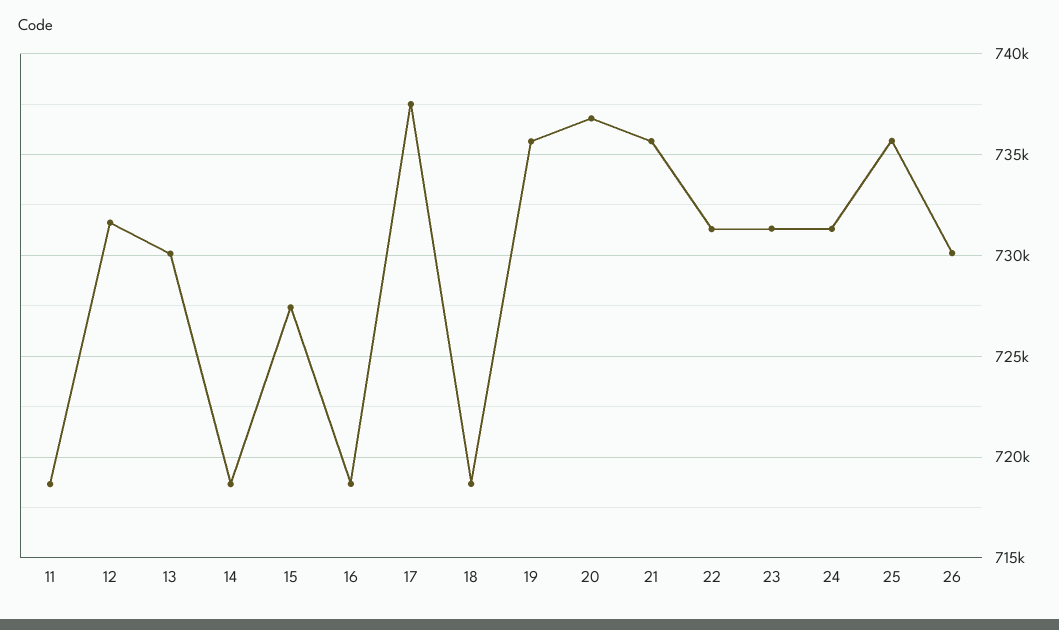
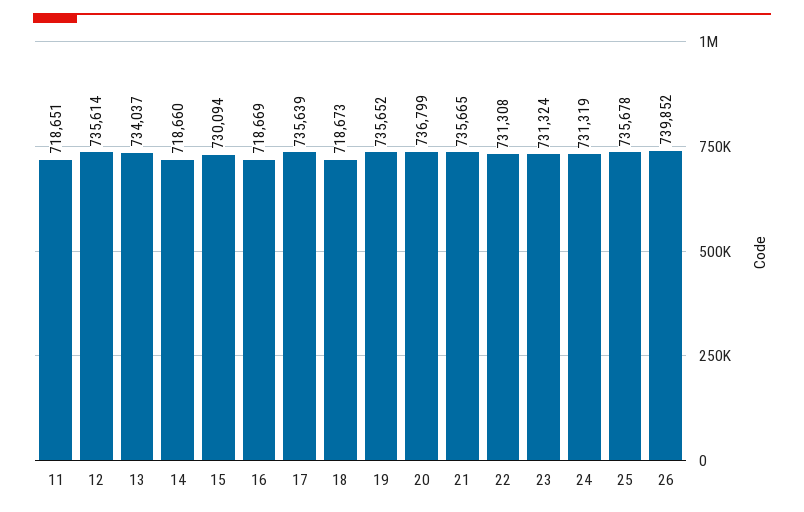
12: 731500 -> 735614
13: 730000 -> 734037
15: 727500 -> 730094
17: 737500 -> 735639
26: 730000 -> 739852

